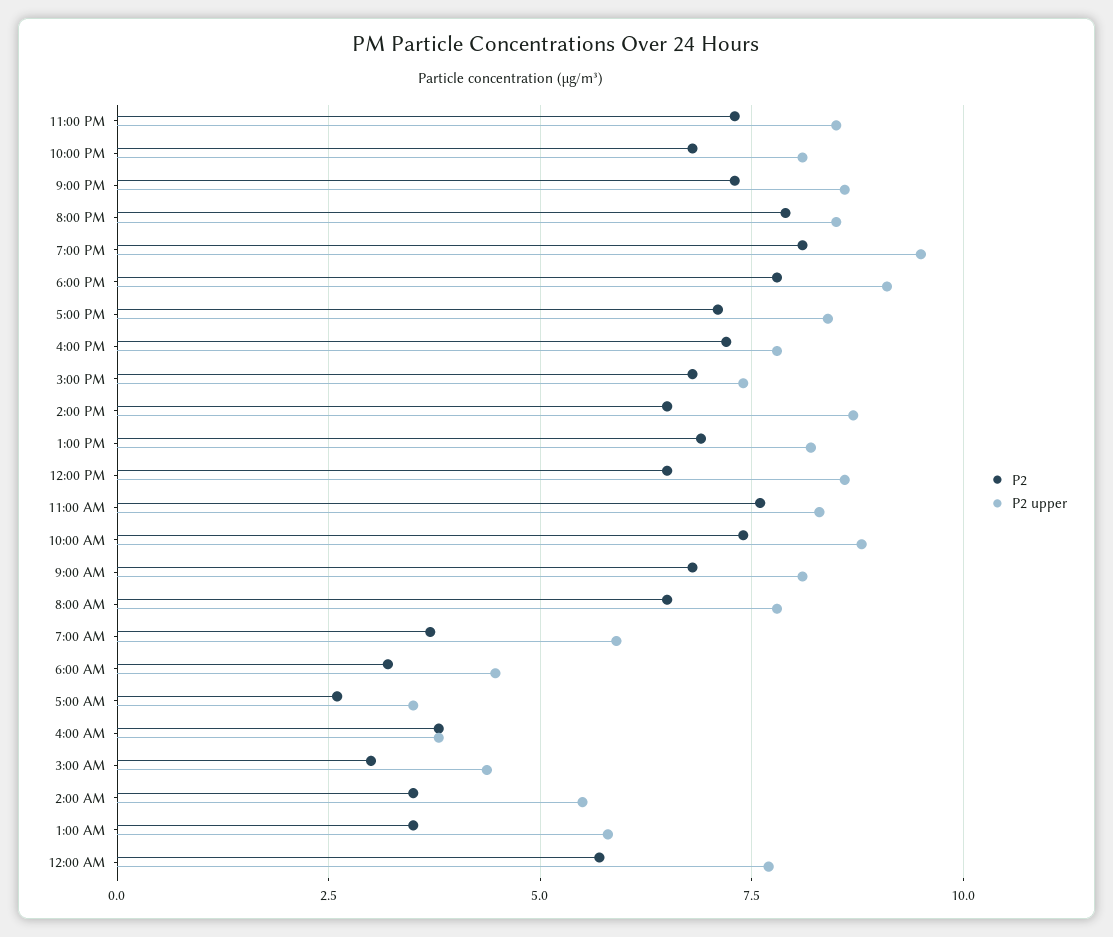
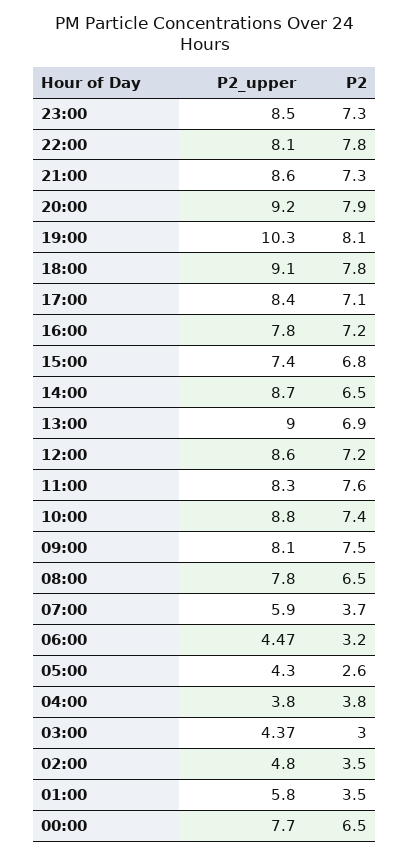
P2, 10:00 PM: 6.75 -> 7.8
P2 upper, 8:00 PM: 8.5 -> 9.2
P2 upper, 7:00 PM: 9.5 -> 10.3
P2 upper, 1:00 PM: 8.25 -> 9
P2, 12:00 PM: 6.5 -> 7.2
P2, 9:00 AM: 6.75 -> 7.5
P2 upper, 5:00 AM: 3.5 -> 4.3
P2 upper, 2:00 AM: 5.5 -> 4.8
P2, 12:00 AM: 5.75 -> 6.5

